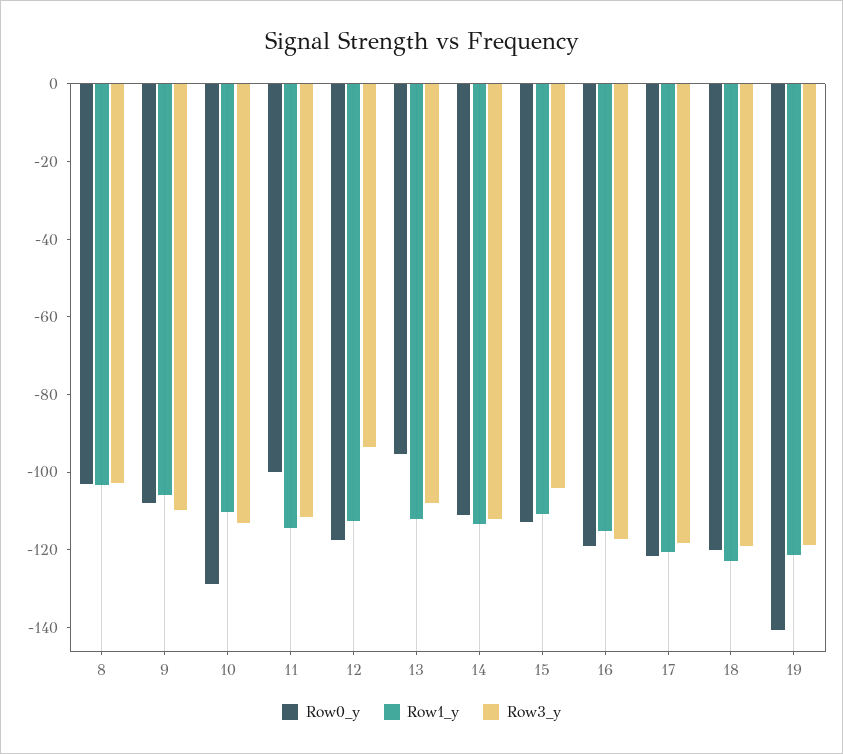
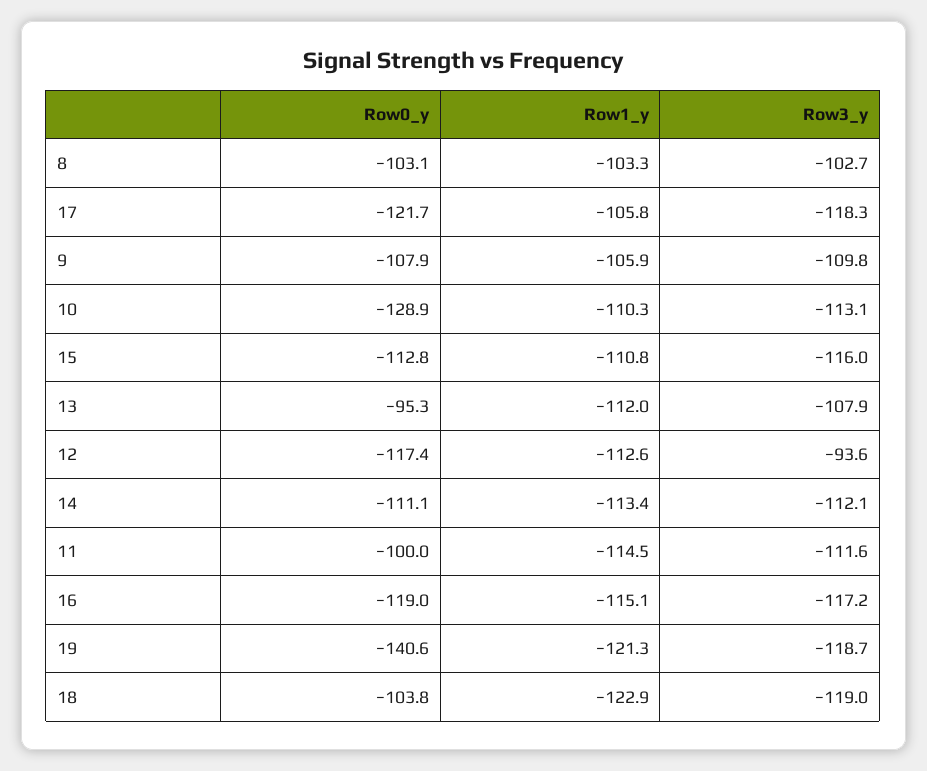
Row3_y, 15: -105 -> -116
Row1_y, 17: -120 -> -105.8
Row0_y, 18: -120 -> -103.8

